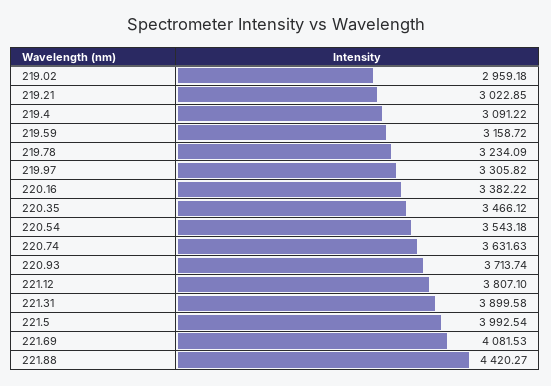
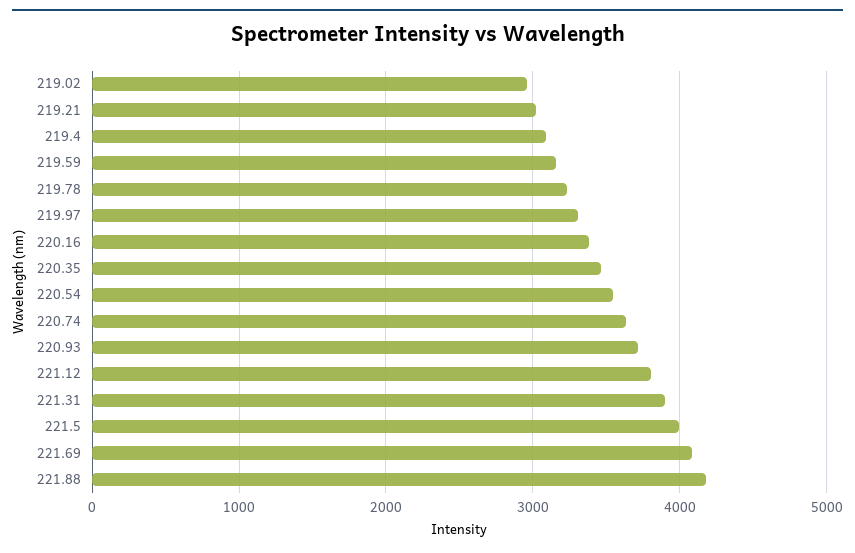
221.88: 4420.27 -> 4200

